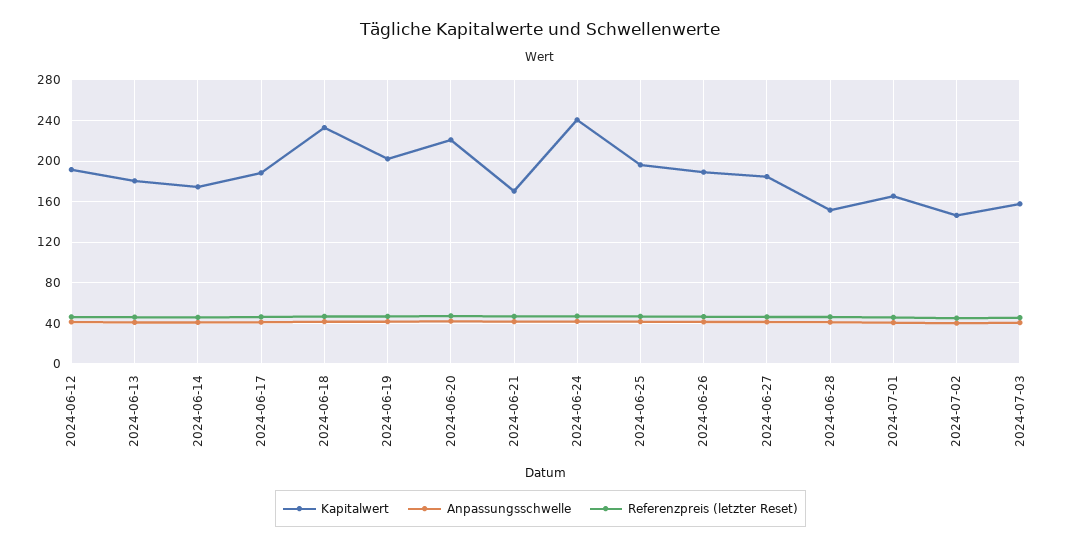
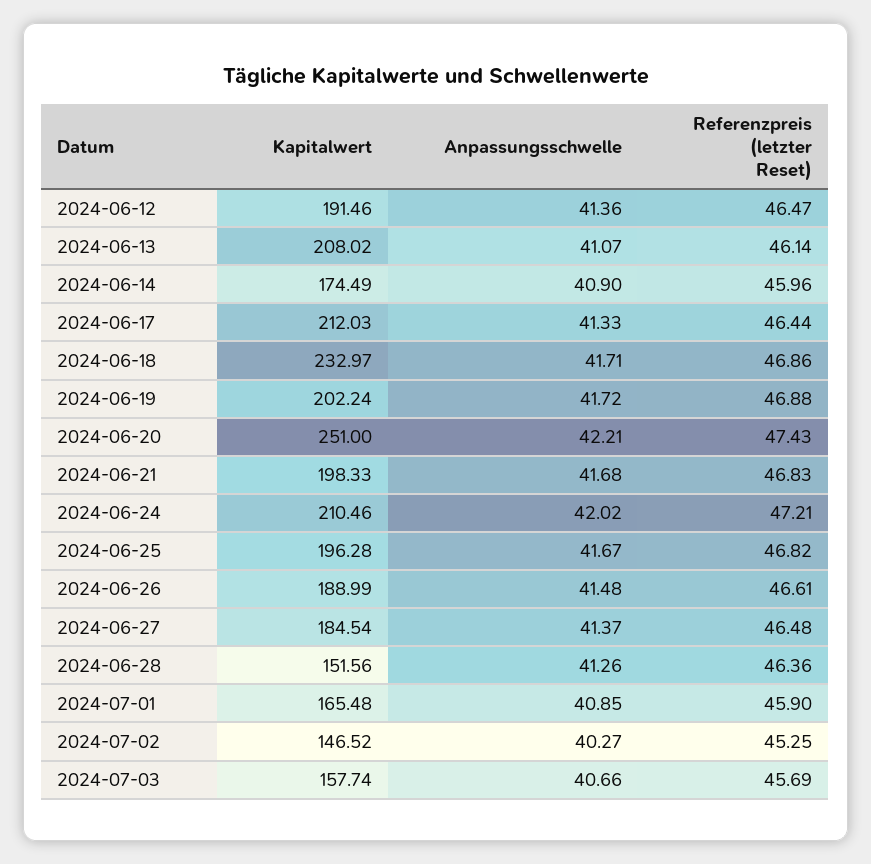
Kapitalwert, 2024-06-13: 180 -> 208.02
Kapitalwert, 2024-06-17: 190 -> 212.03
Kapitalwert, 2024-06-20: 220 -> 251
Kapitalwert, 2024-06-21: 170 -> 198.33
Kapitalwert, 2024-06-24: 240 -> 210.46

